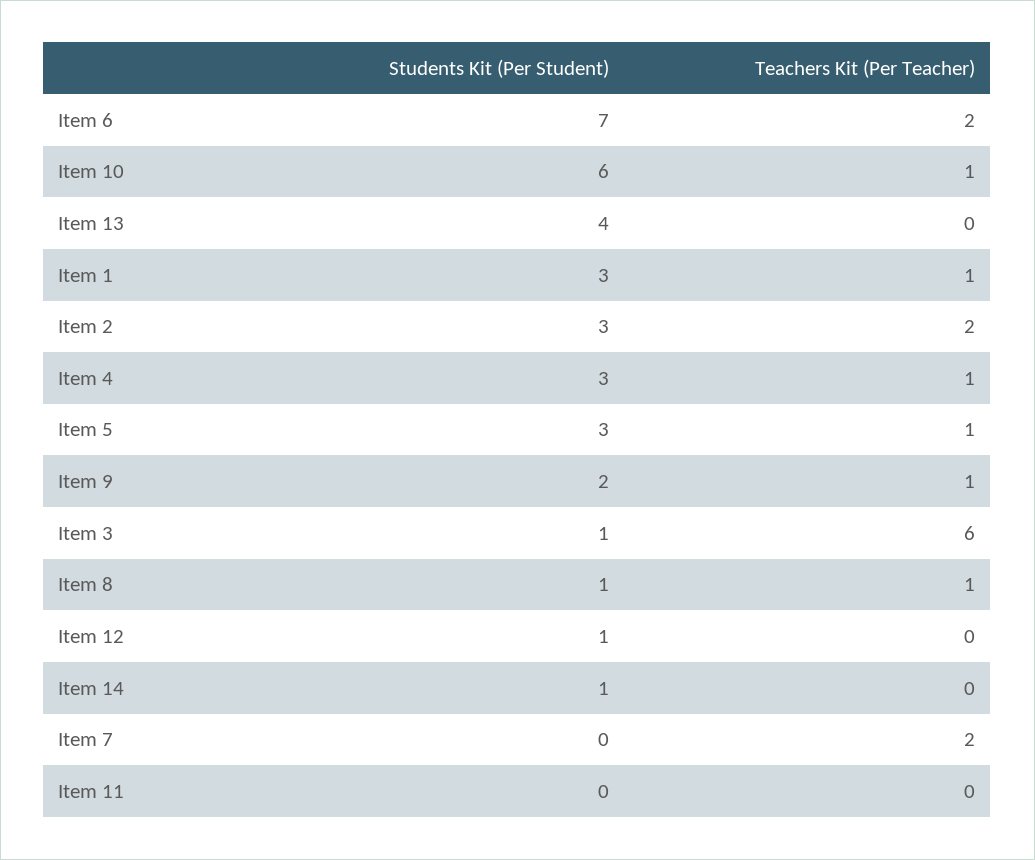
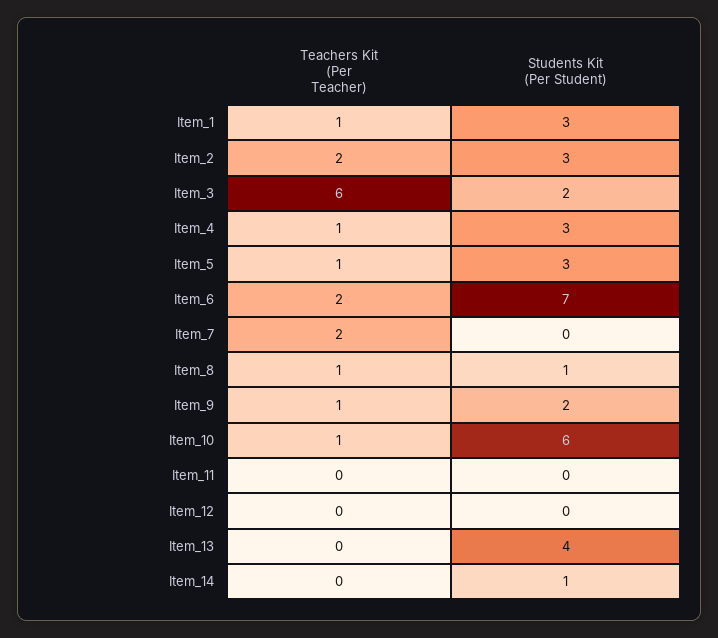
Students Kit (Per Student), Item 3: 1 -> 2
Students Kit (Per Student), Item 12: 1 -> 0

